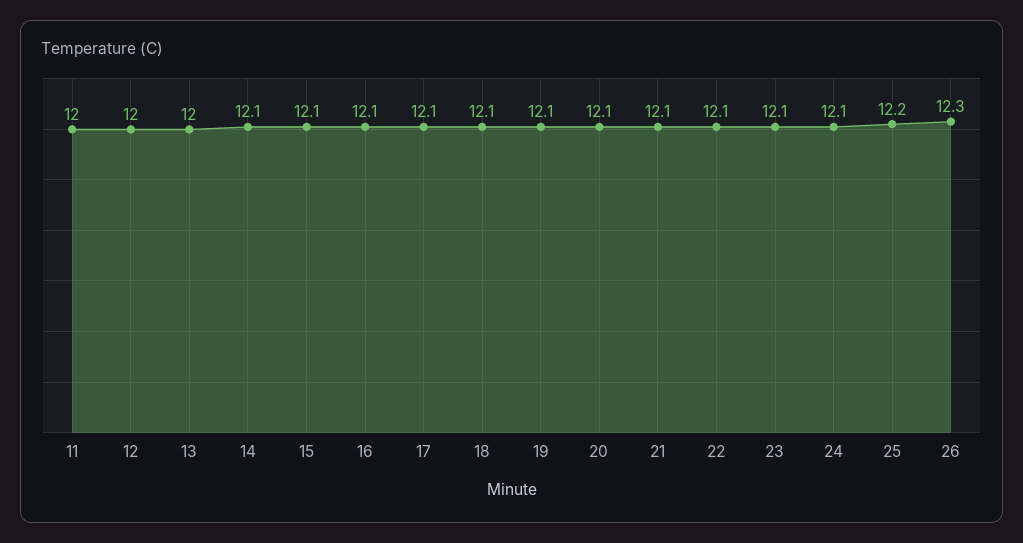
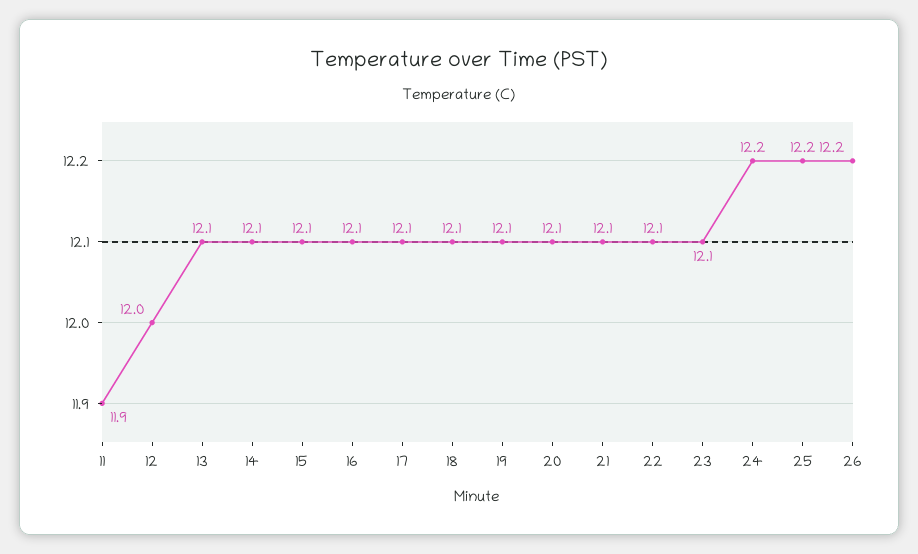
11: 12 -> 11.9
13: 12 -> 12.1
24: 12.1 -> 12.2
26: 12.3 -> 12.2

